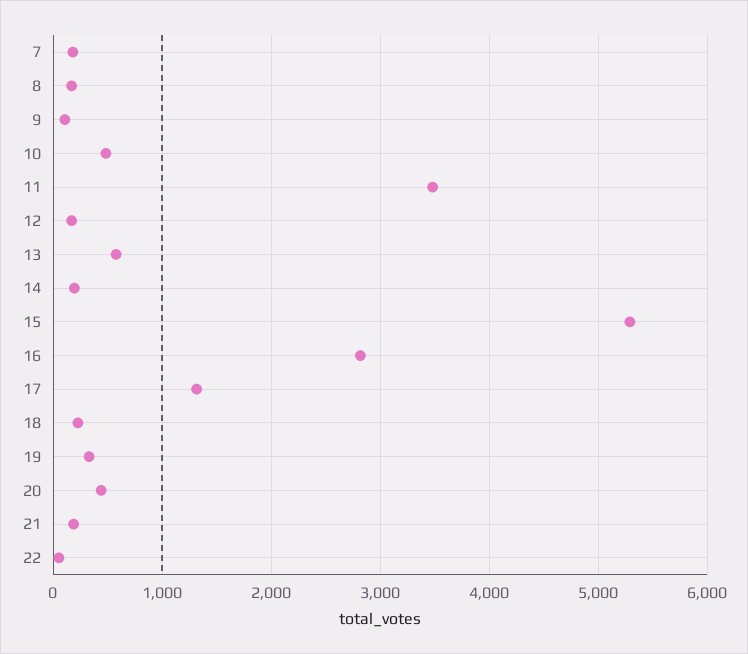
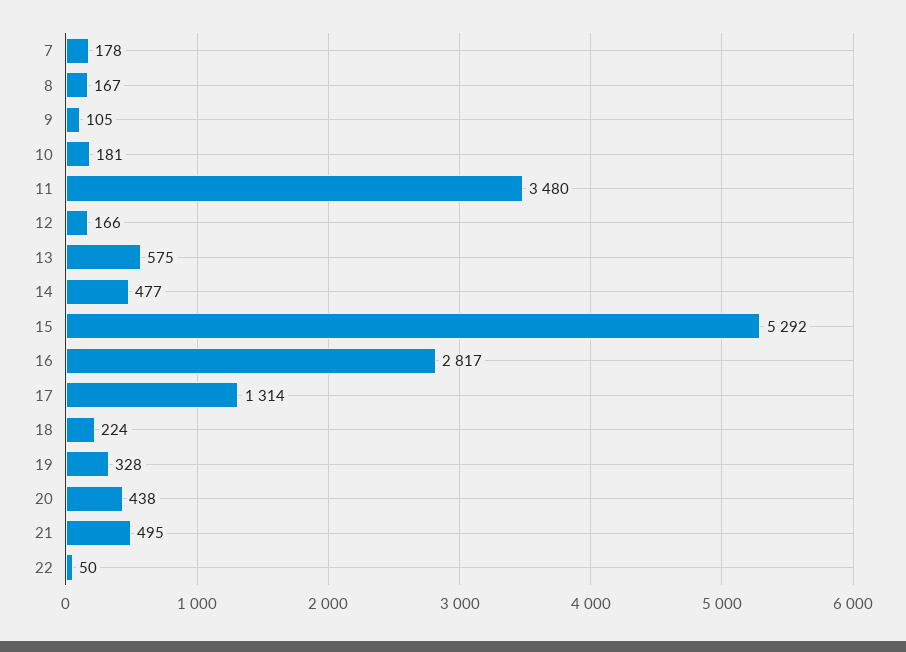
10: 500 -> 181
14: 200 -> 477
21: 200 -> 495

